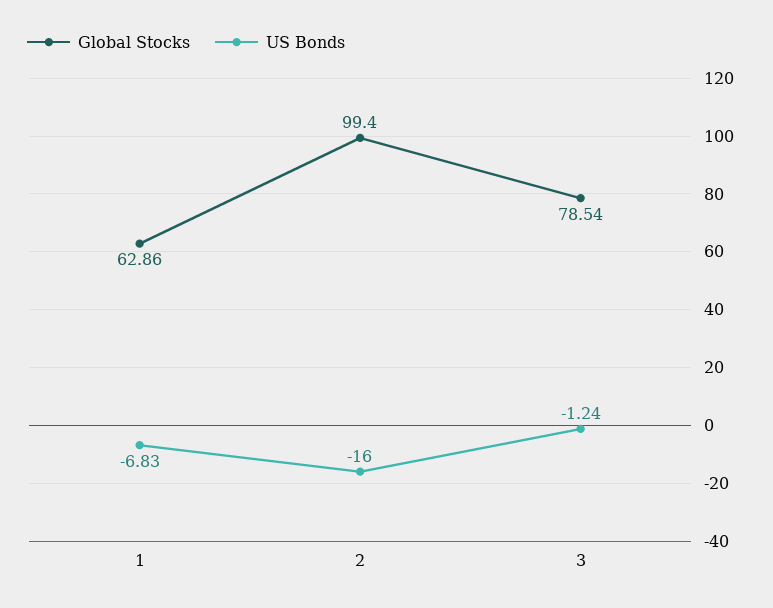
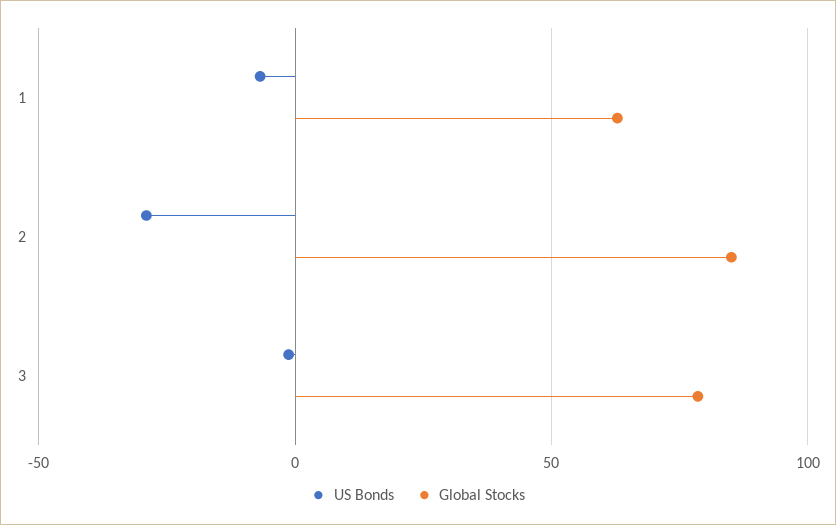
Global Stocks, 2: 99.4 -> 85
US Bonds, 2: -16 -> -30

